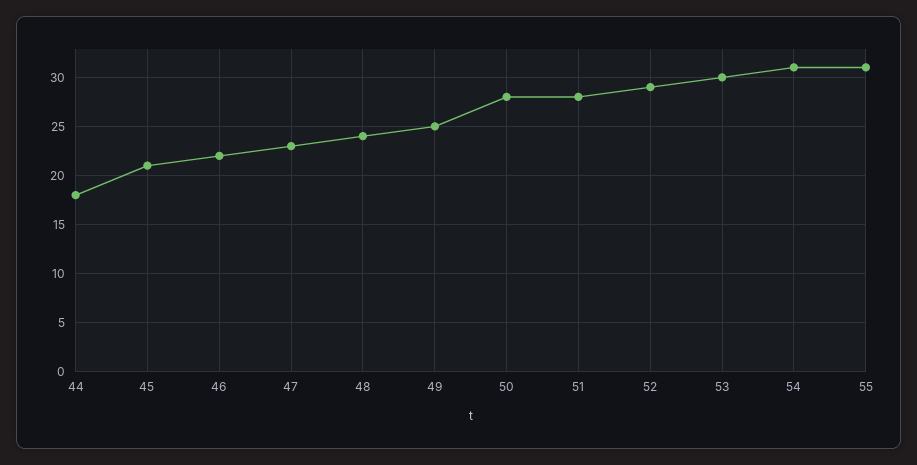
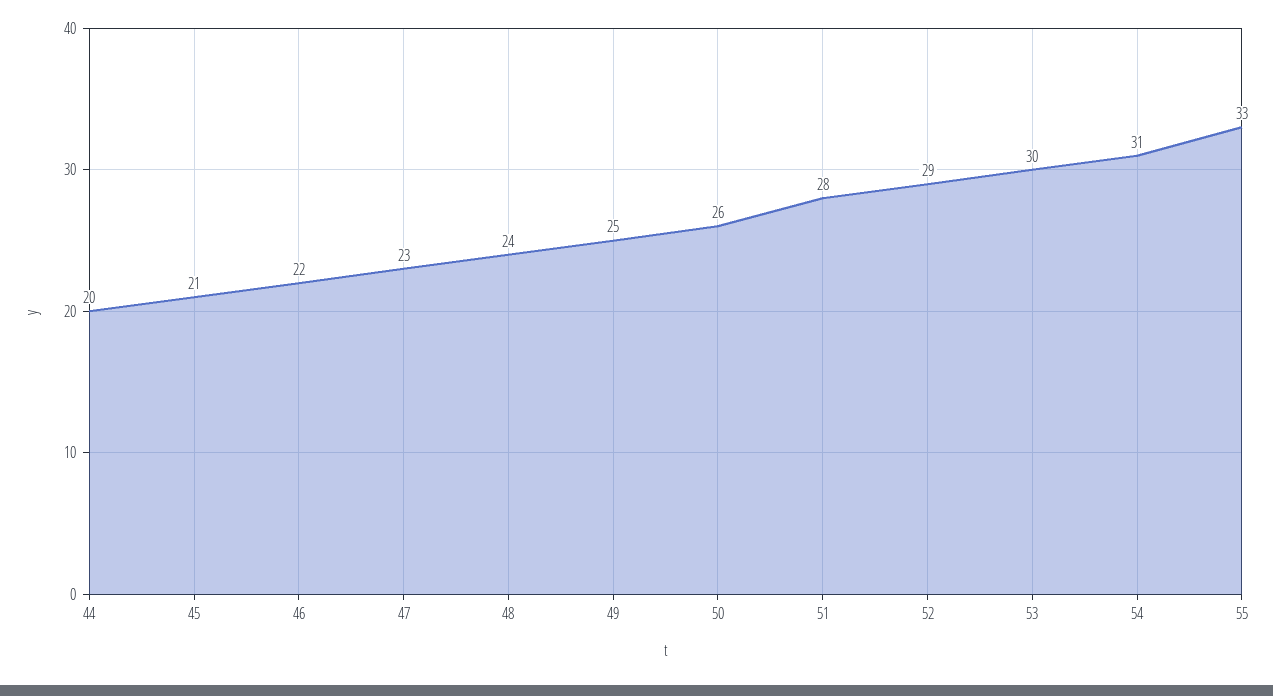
44: 18 -> 20
50: 28 -> 26
55: 31 -> 33

